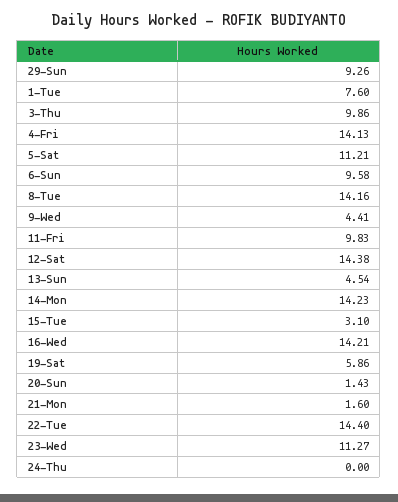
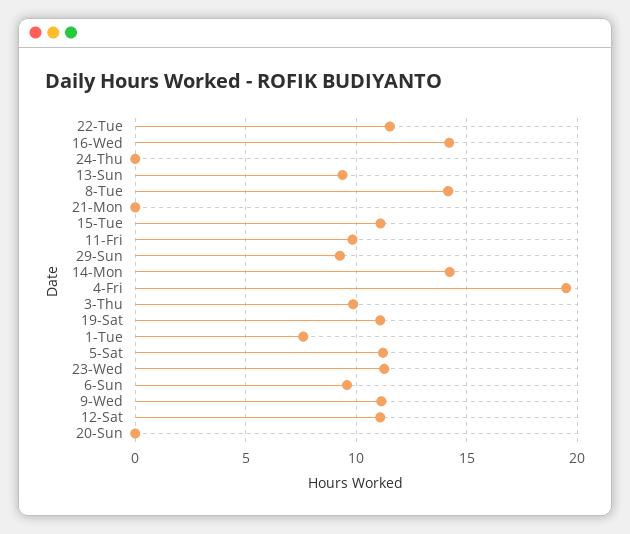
4-Fri: 14.13 -> 19.5
9-Wed: 4.41 -> 11
12-Sat: 14.38 -> 11
13-Sun: 4.54 -> 9.5
15-Tue: 3.1 -> 11
19-Sat: 5.86 -> 11
20-Sun: 1.43 -> 0
21-Mon: 1.6 -> 0
22-Tue: 14.4 -> 11.5

